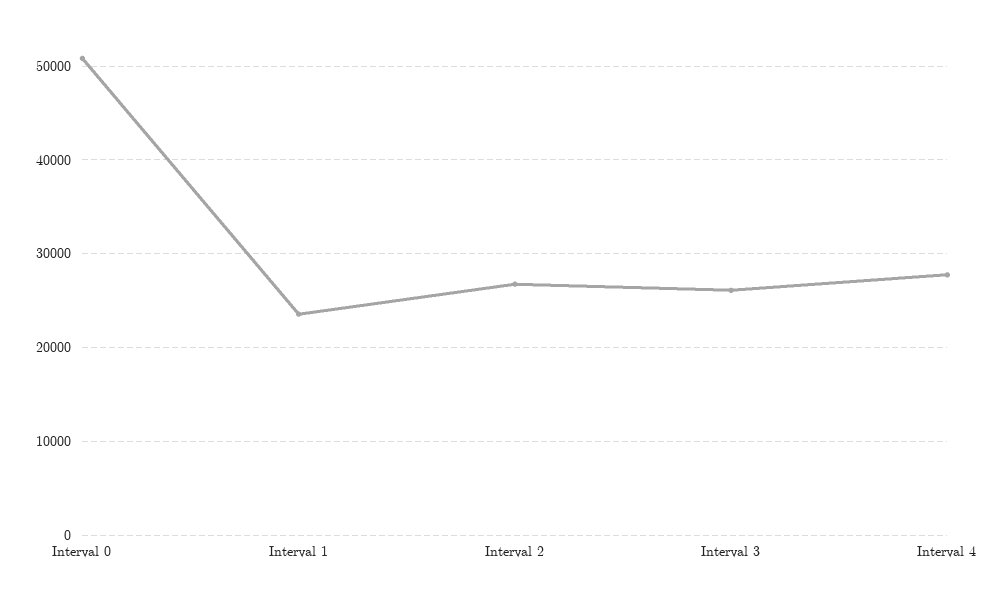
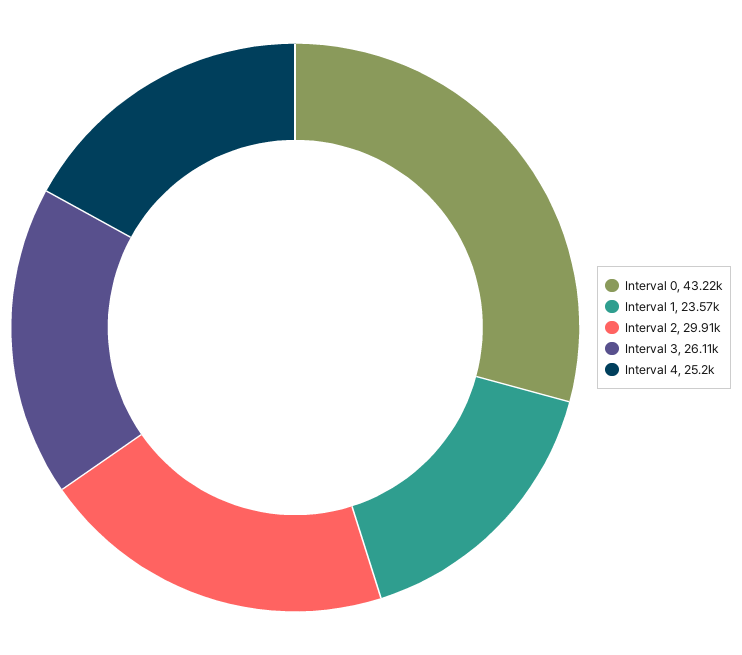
Interval 0: 51000 -> 43220
Interval 2: 27000 -> 29910
Interval 4: 28000 -> 25200

